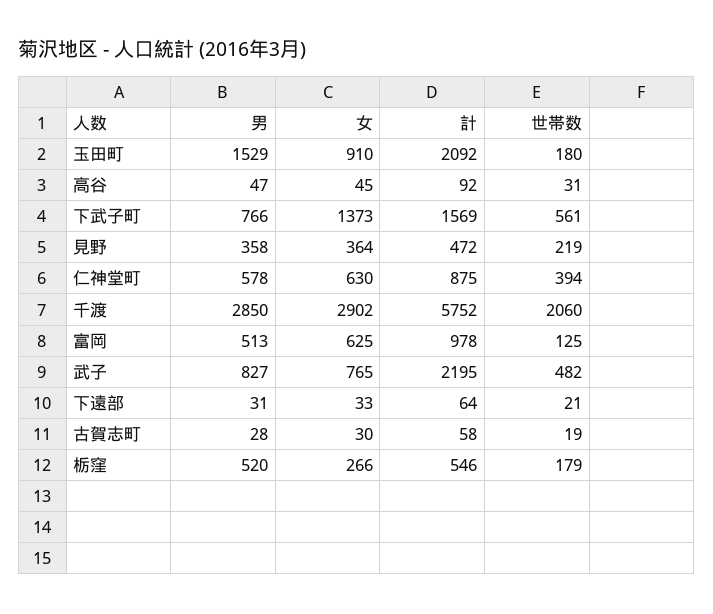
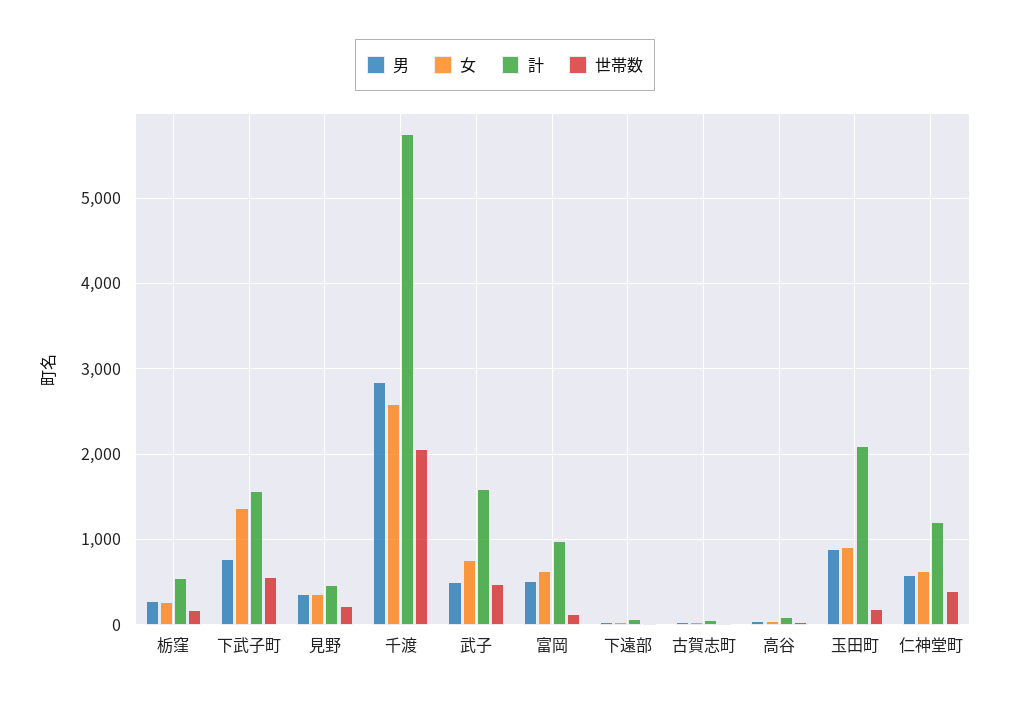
男, 玉田町: 1529 -> 900
計, 仁神堂町: 875 -> 1200
女, 千渡: 2902 -> 2600
男, 武子: 827 -> 500
計, 武子: 2195 -> 1600
男, 栃窪: 520 -> 300

